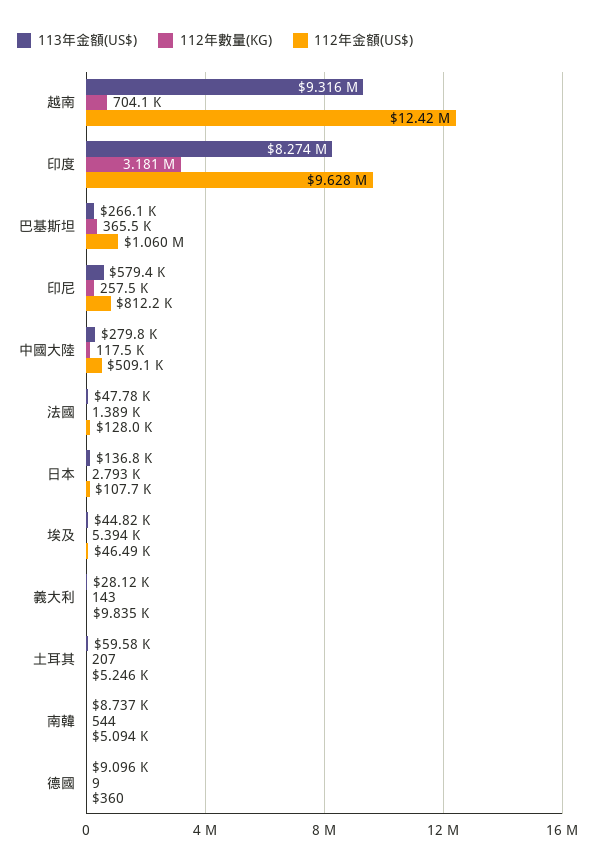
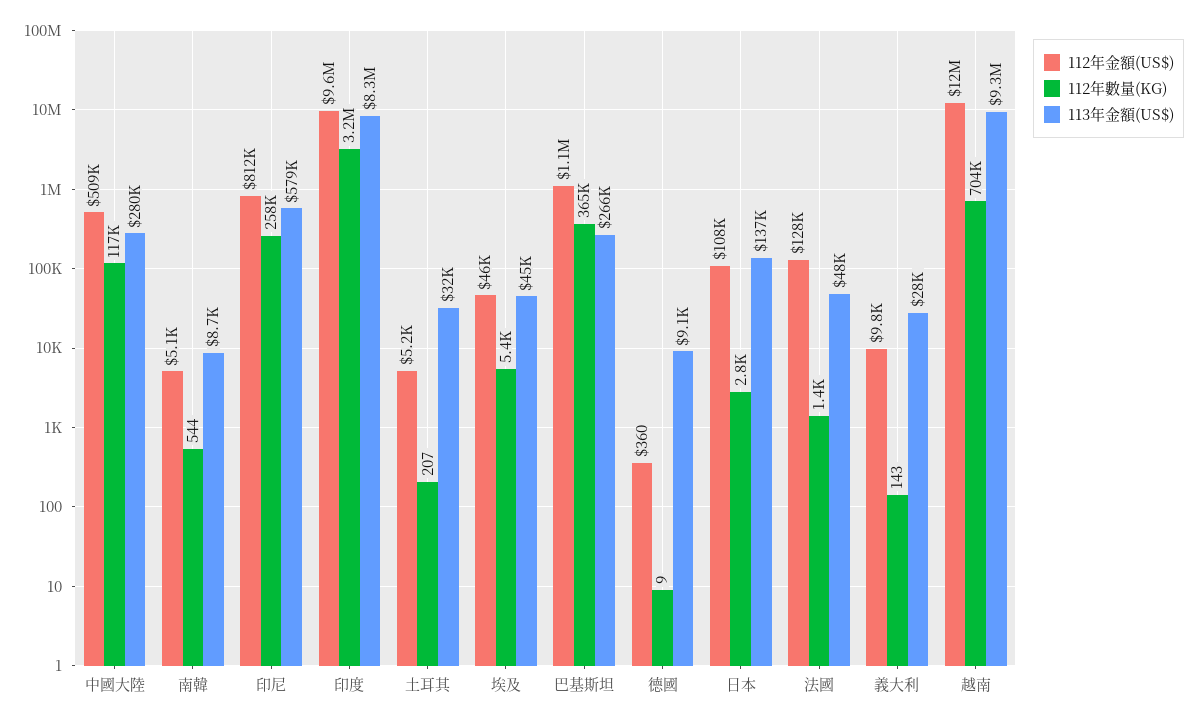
113年金額(US$), 土耳其: 59580 -> 32000

